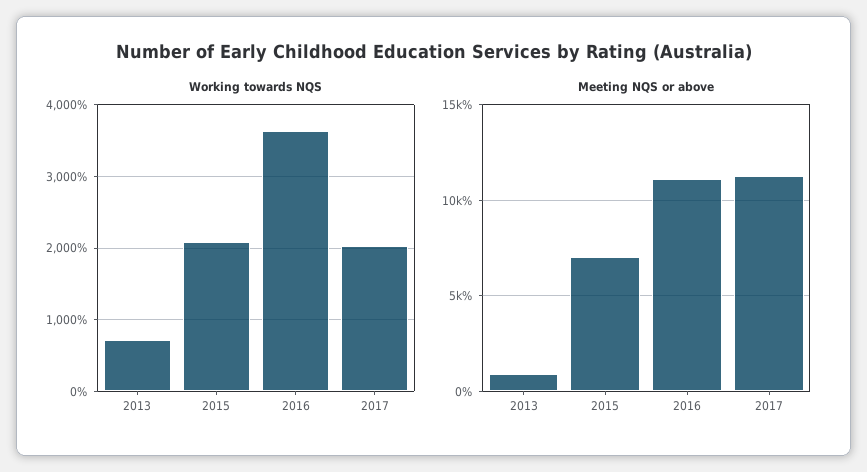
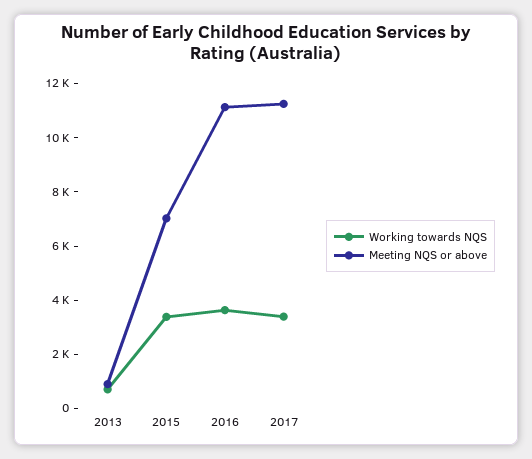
Working towards NQS, 2015: 2100 -> 3500
Working towards NQS, 2017: 2000 -> 3500

